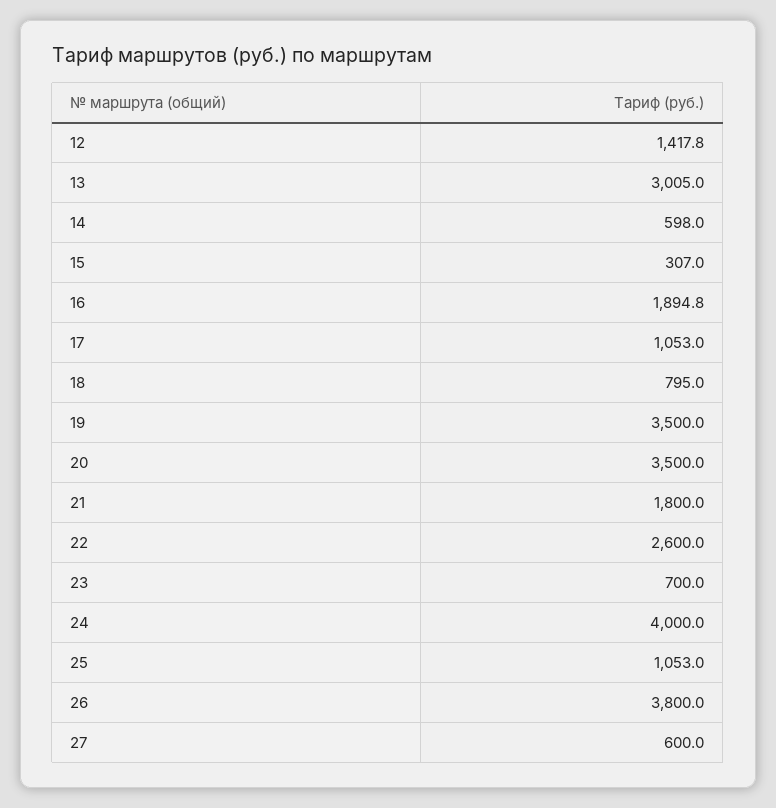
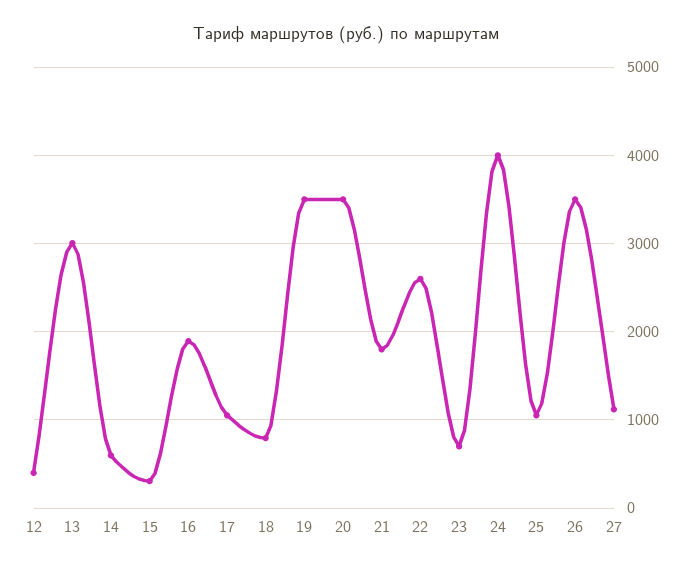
12: 1417.8 -> 400
26: 3800 -> 3500
27: 600 -> 1100

